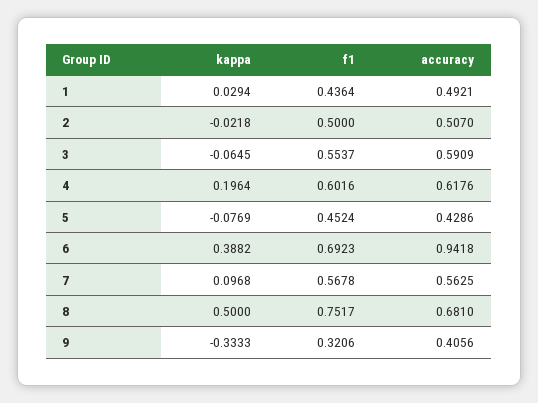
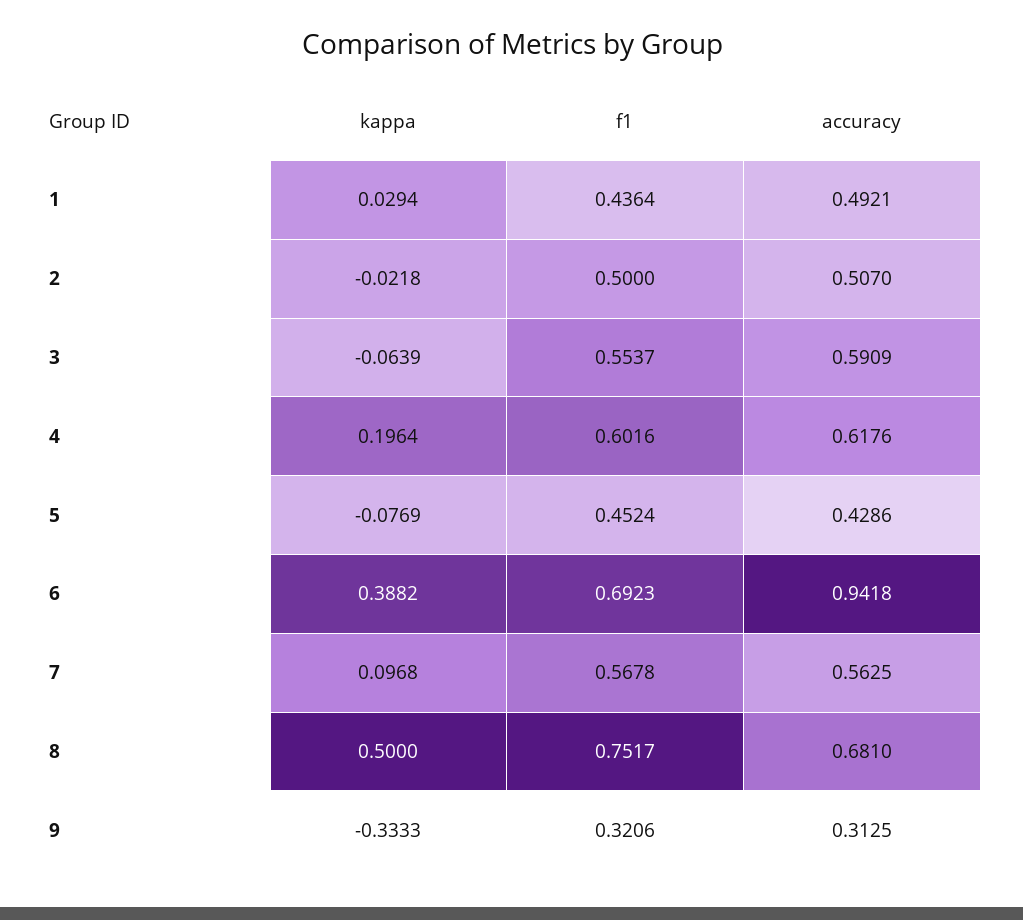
kappa, 3: -0.0645 -> -0.0639
accuracy, 9: 0.4056 -> 0.3125

